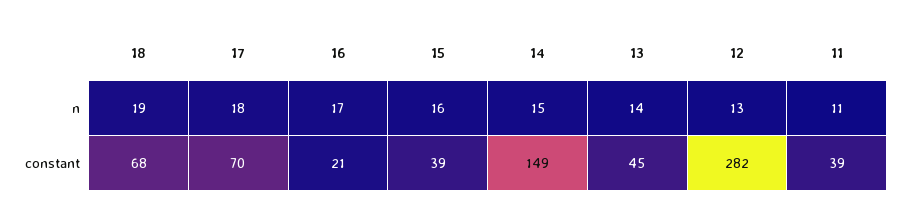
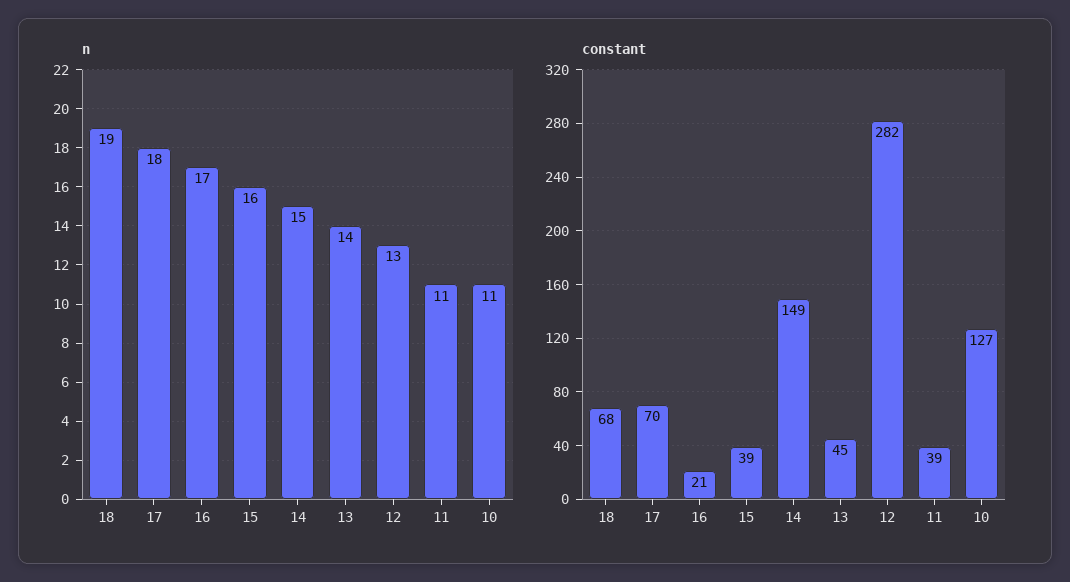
n, 10: none -> 11
constant, 10: none -> 127

